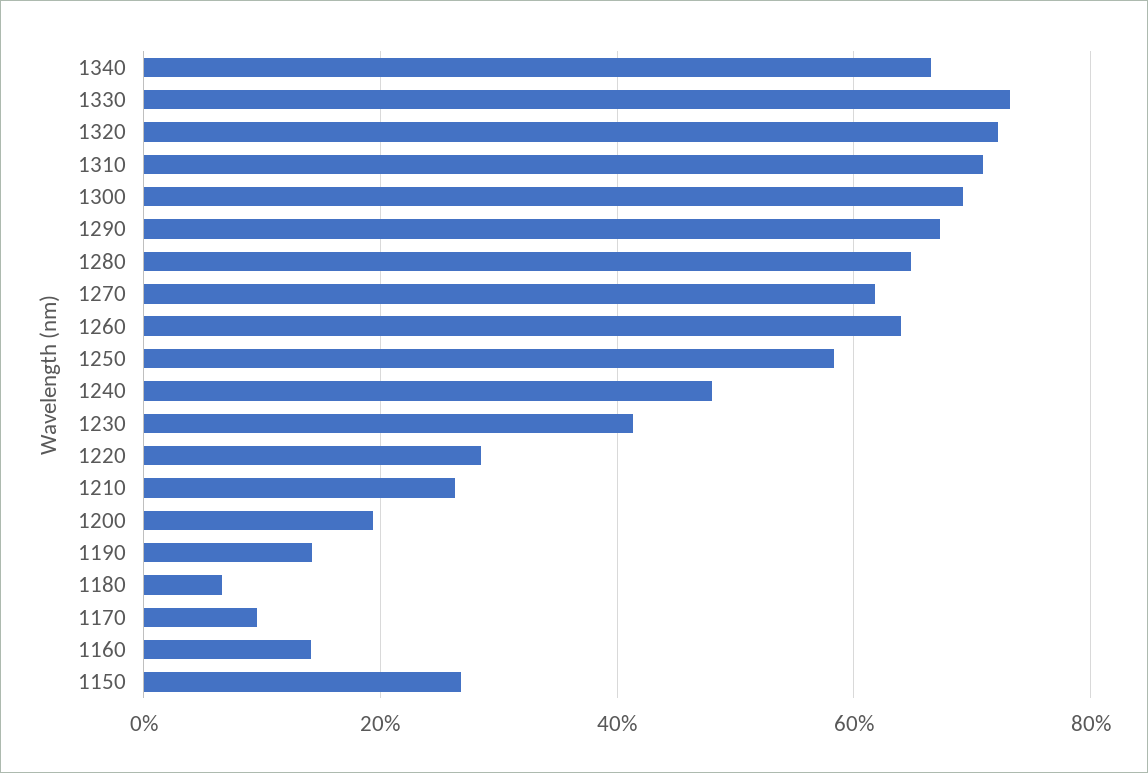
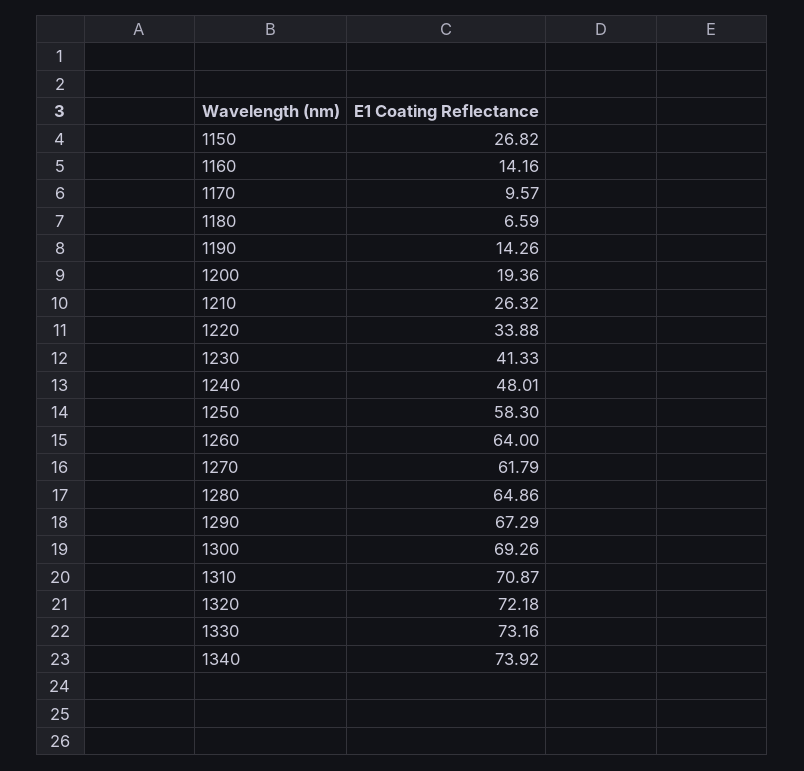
1340: 66 -> 73.92
1220: 28 -> 33.88

